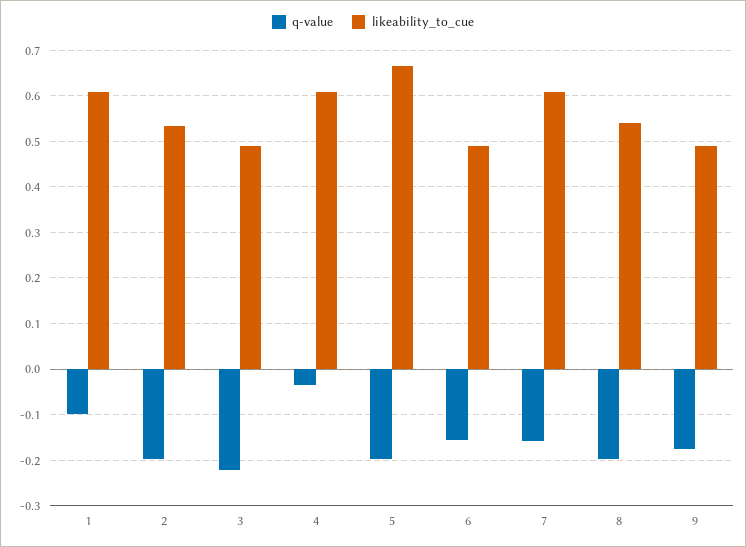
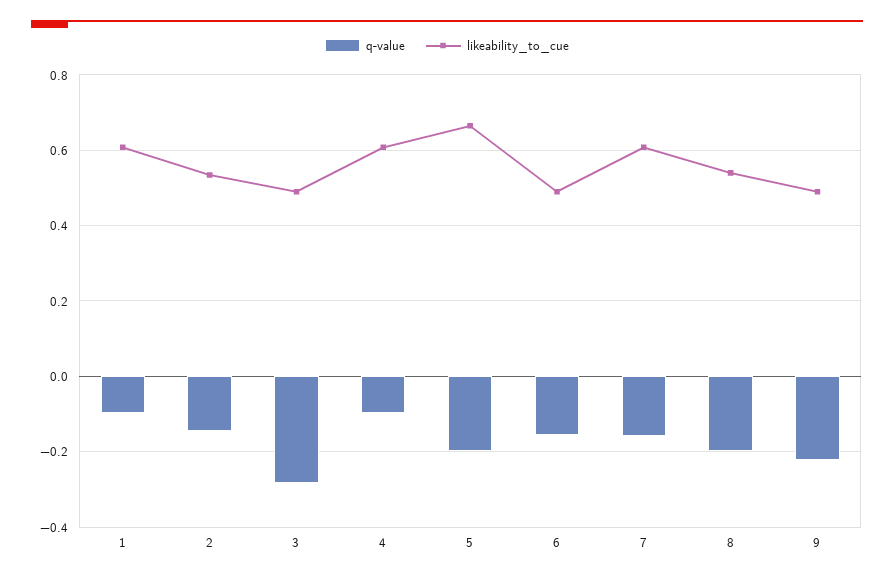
q-value, 2: -0.2 -> -0.14
q-value, 3: -0.22 -> -0.28
q-value, 4: -0.04 -> -0.1
q-value, 9: -0.18 -> -0.22

